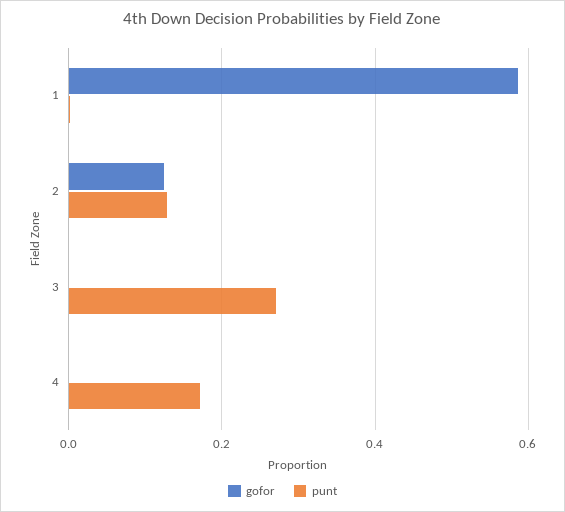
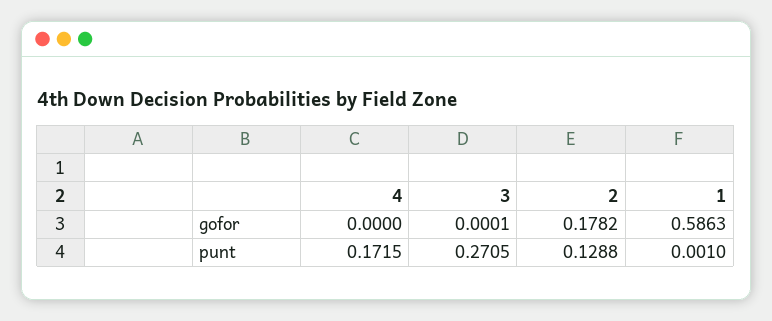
gofor, 2: 0.12 -> 0.1782

